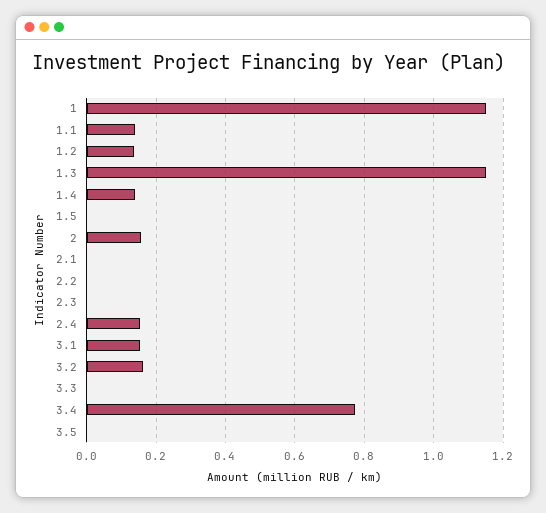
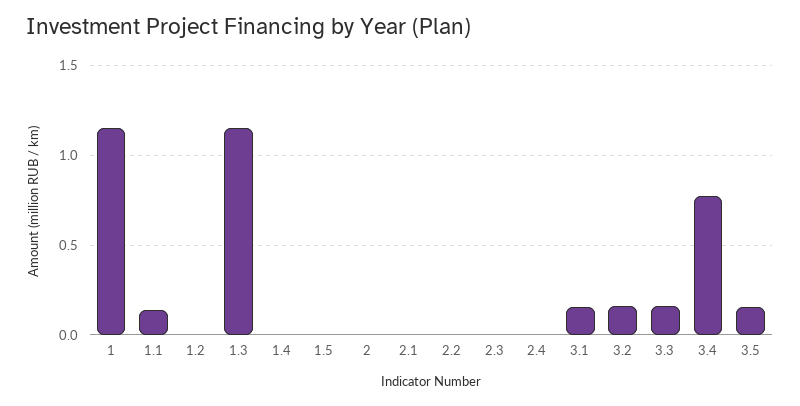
1.2: 0.14 -> 0
1.4: 0.14 -> 0
2: 0.16 -> 0
2.4: 0.16 -> 0
3.3: 0 -> 0.15
3.5: 0 -> 0.15

